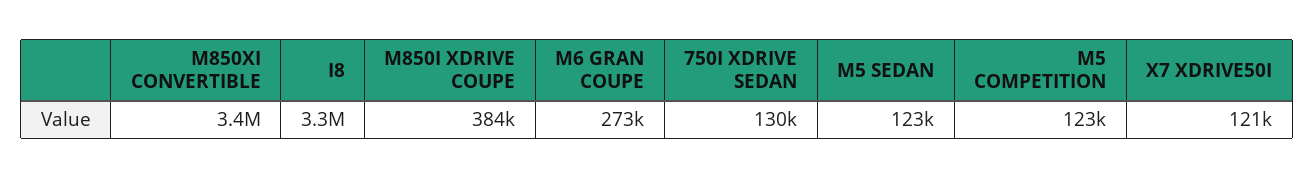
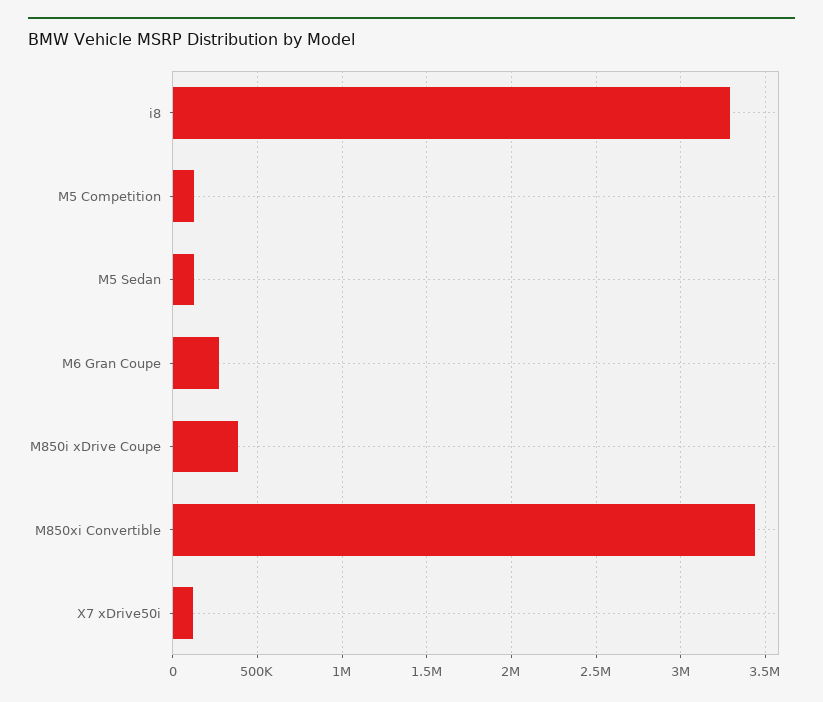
750I XDRIVE SEDAN: 130000 -> none

